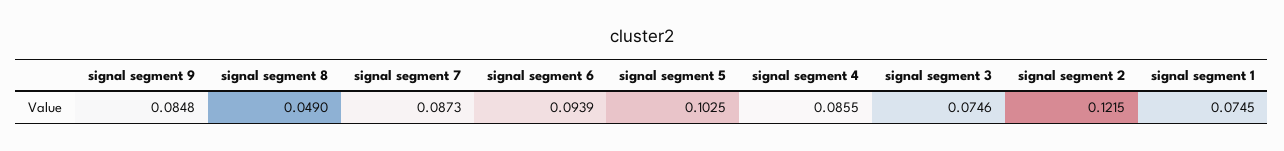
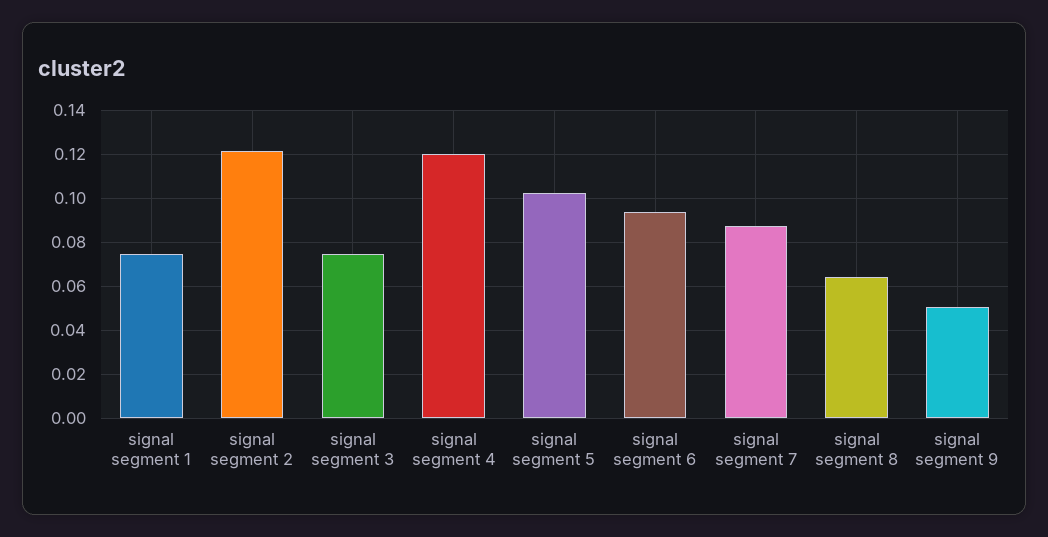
signal segment 9: 0.0848 -> 0.05
signal segment 8: 0.049 -> 0.065
signal segment 4: 0.0855 -> 0.12

